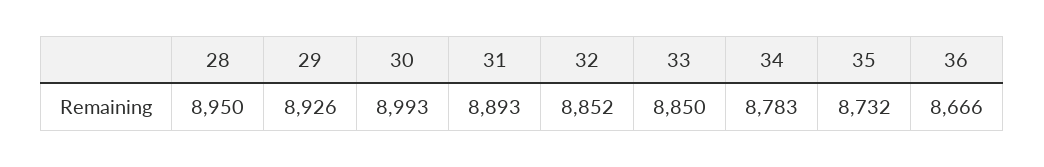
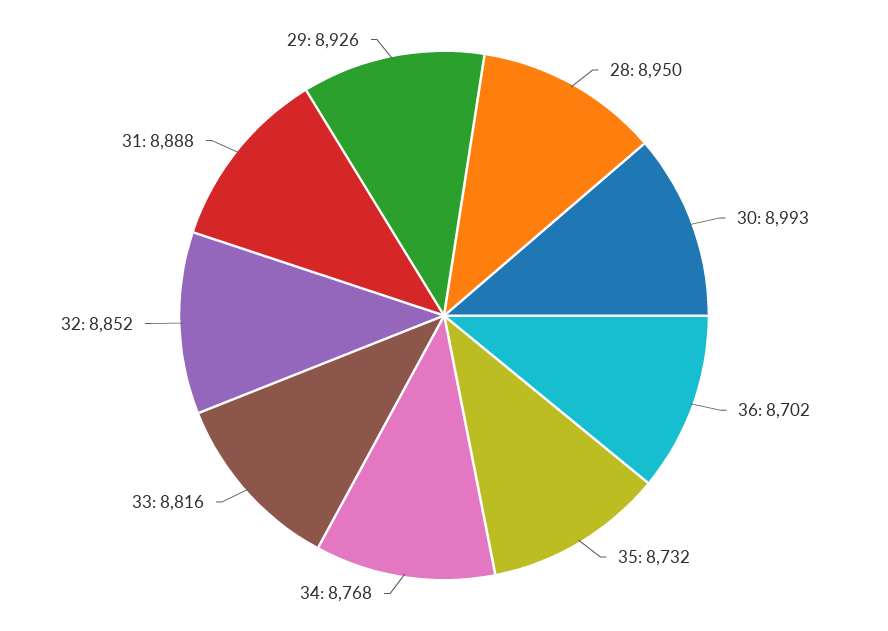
31: 8893 -> 8888
33: 8850 -> 8816
34: 8783 -> 8768
36: 8666 -> 8702

